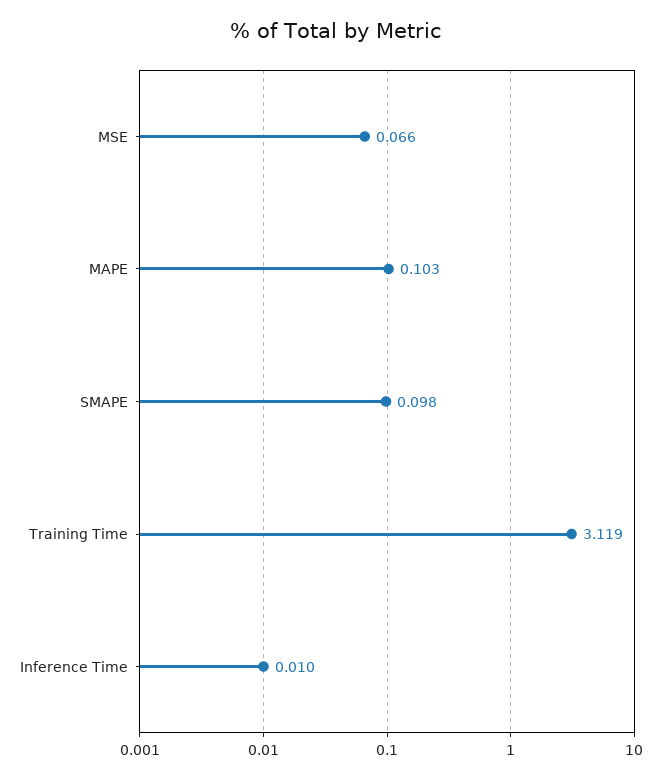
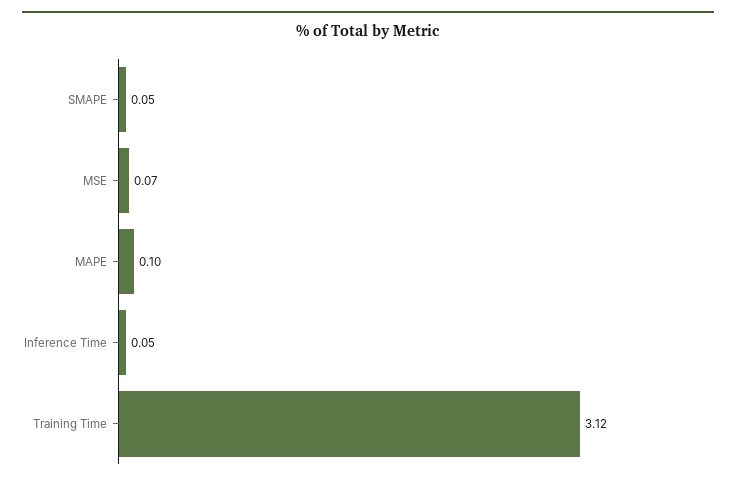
SMAPE: 0.098 -> 0.05
Inference Time: 0.01 -> 0.05

